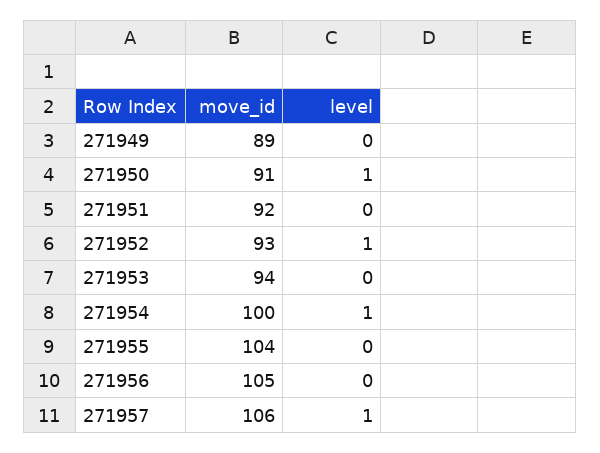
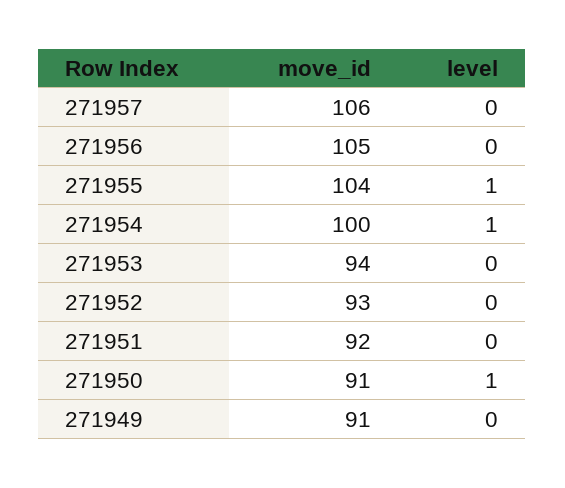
move_id, 271949: 89 -> 91
level, 271952: 1 -> 0
level, 271955: 0 -> 1
level, 271957: 1 -> 0

